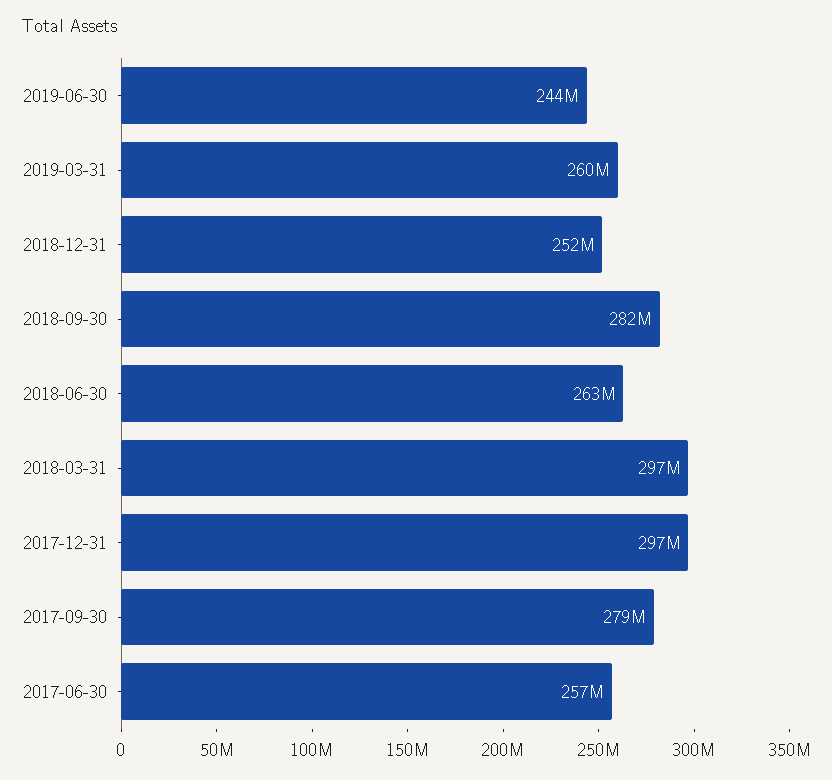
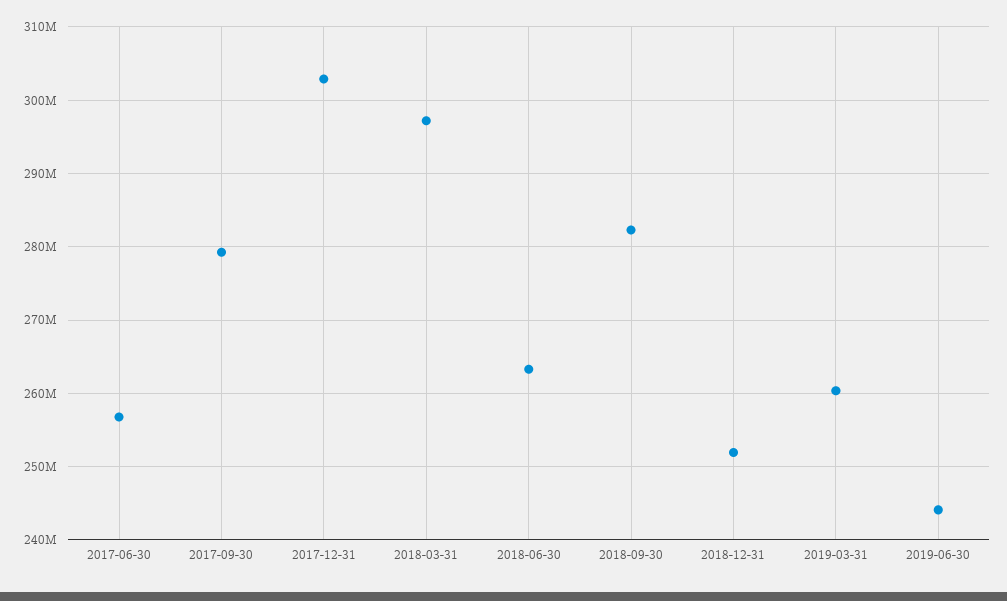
2017-12-31: 297000000 -> 303000000

